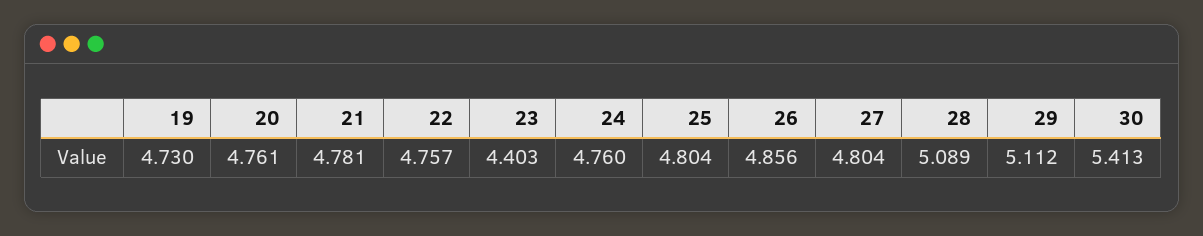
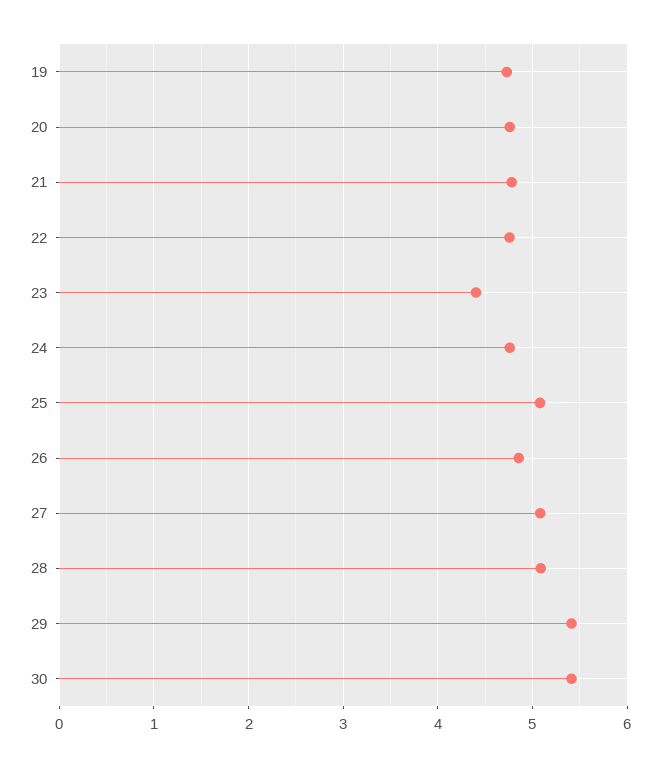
25: 4.804 -> 5.1
27: 4.804 -> 5.1
29: 5.112 -> 5.4

